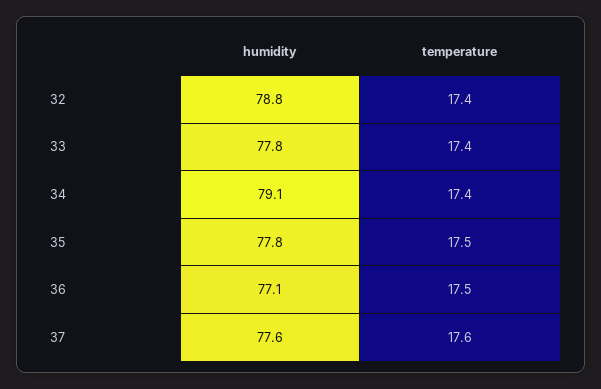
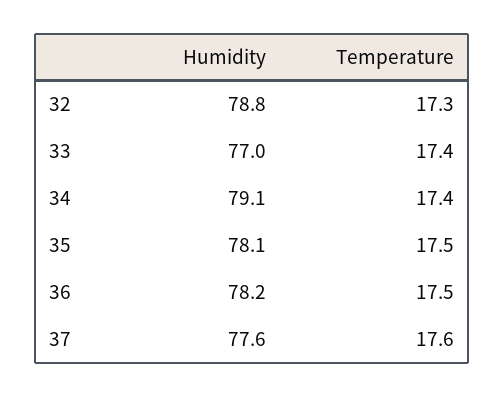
temperature, 32: 17.4 -> 17.3
humidity, 33: 77.8 -> 77
humidity, 35: 77.8 -> 78.1
humidity, 36: 77.1 -> 78.2

